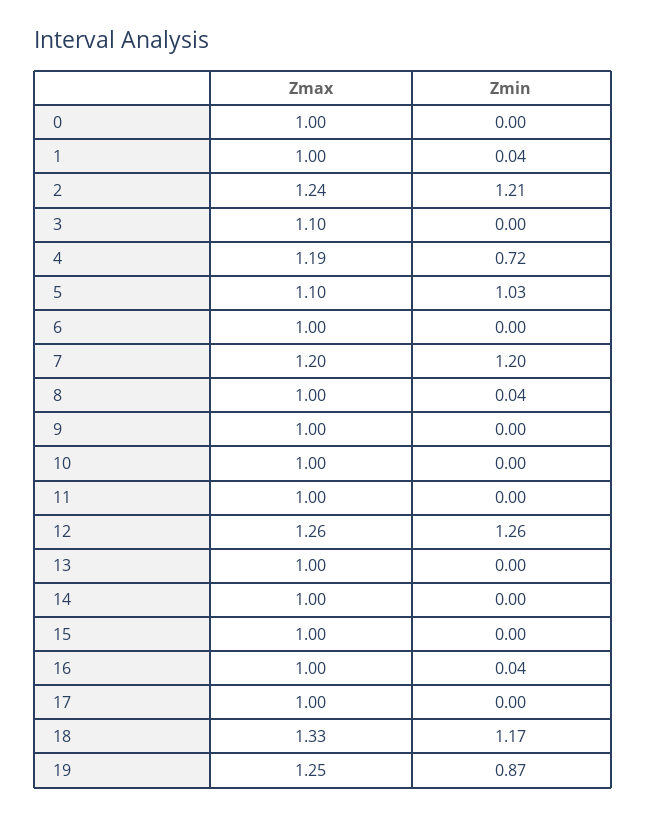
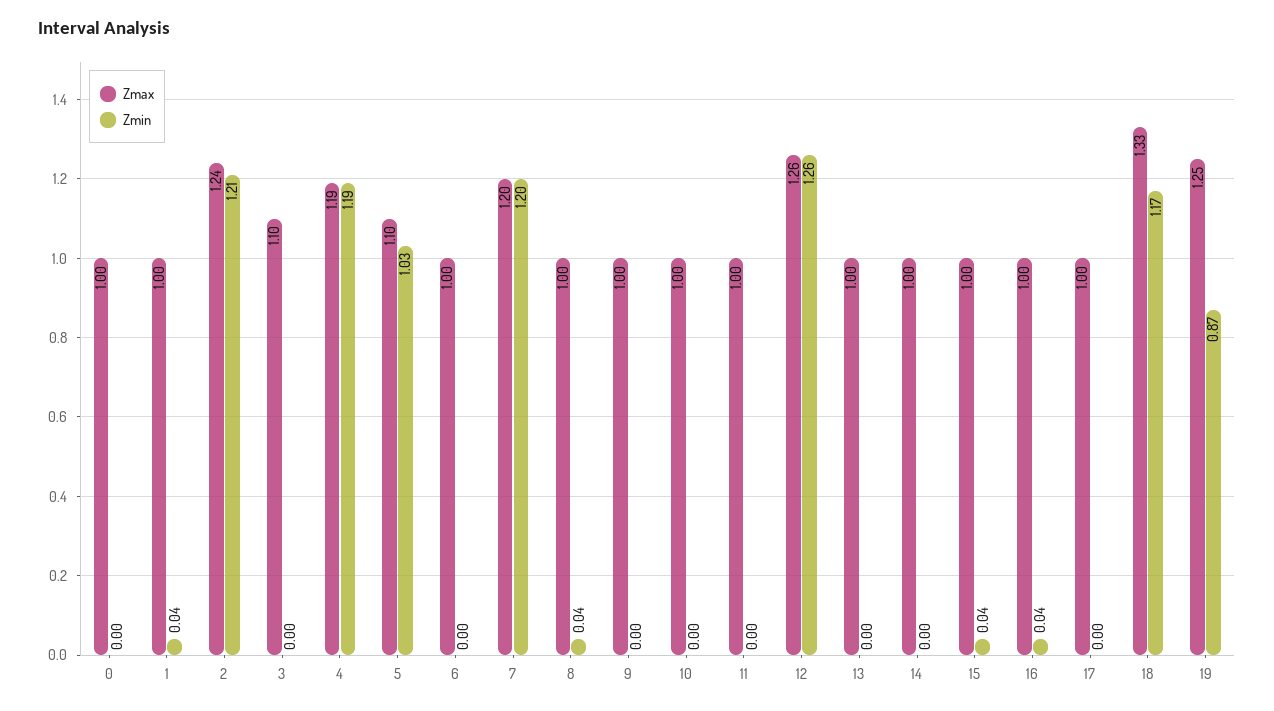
Zmin, 4: 0.72 -> 1.19
Zmin, 15: 0 -> 0.04

